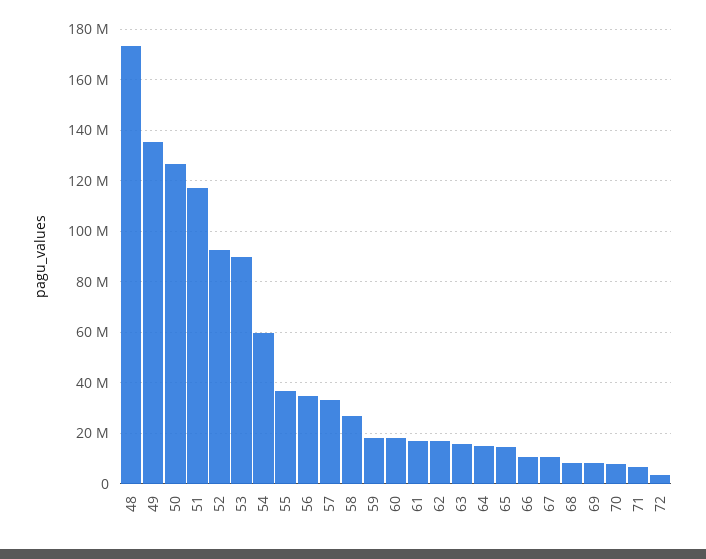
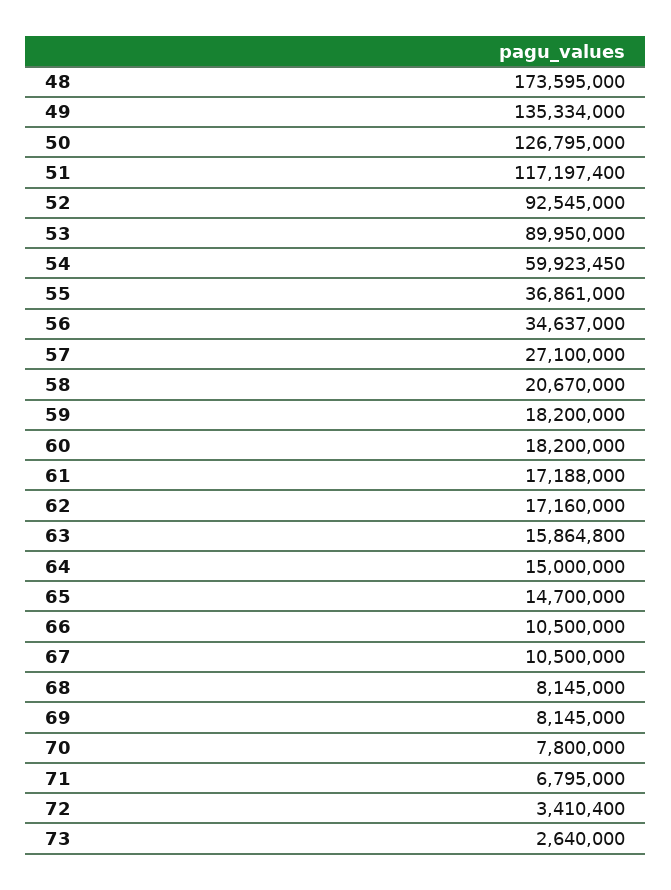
57: 32500000 -> 27100000
58: 27500000 -> 20670000
73: none -> 2640000

